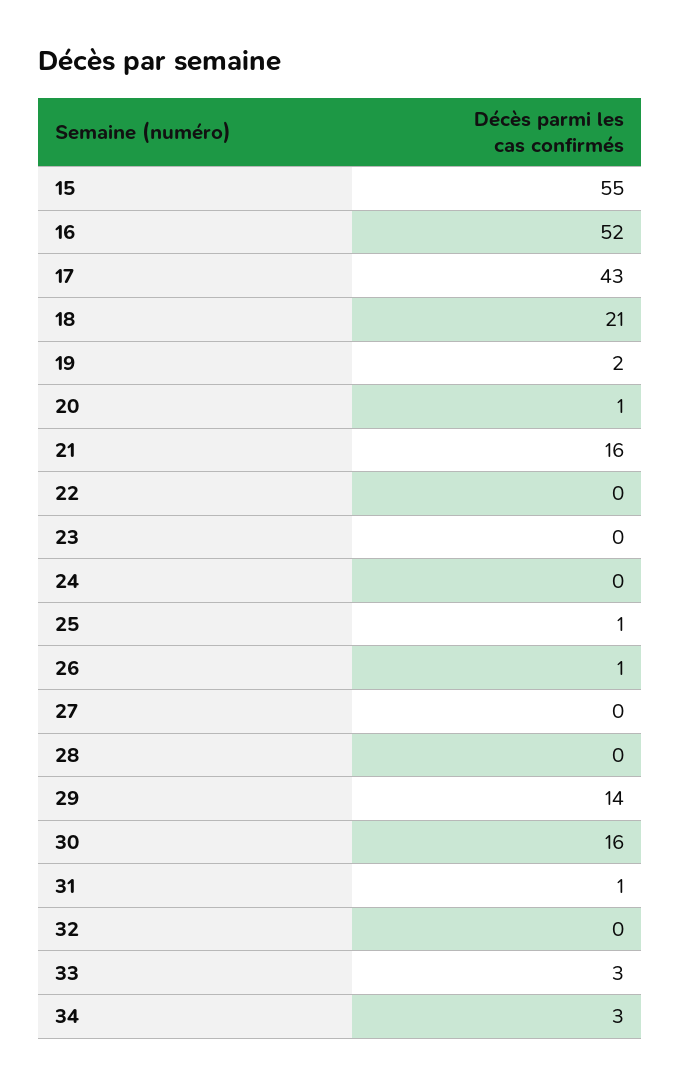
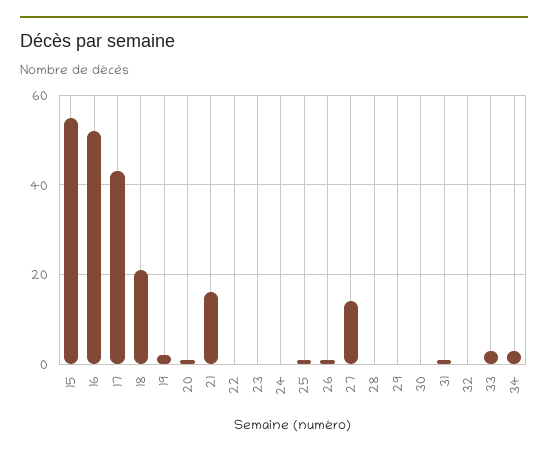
27: 0 -> 15
29: 14 -> 0
30: 16 -> 0

